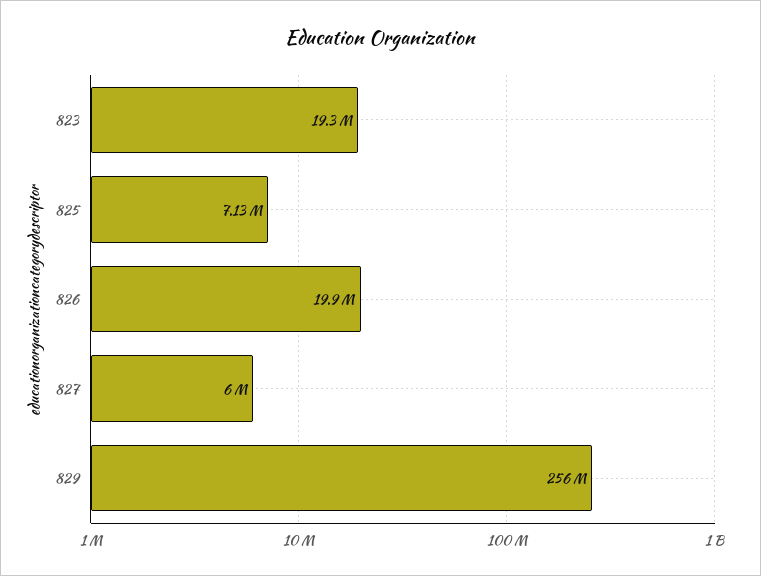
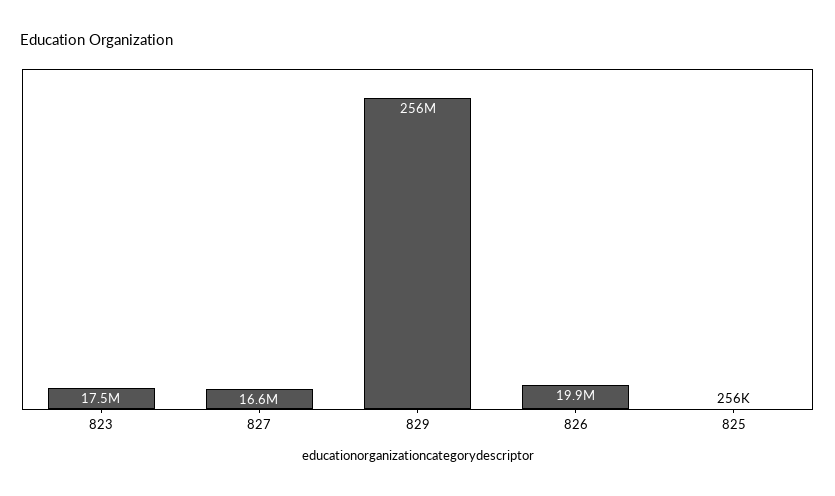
823: 19300000 -> 17500000
825: 7130000 -> 256000
827: 6000000 -> 16600000

